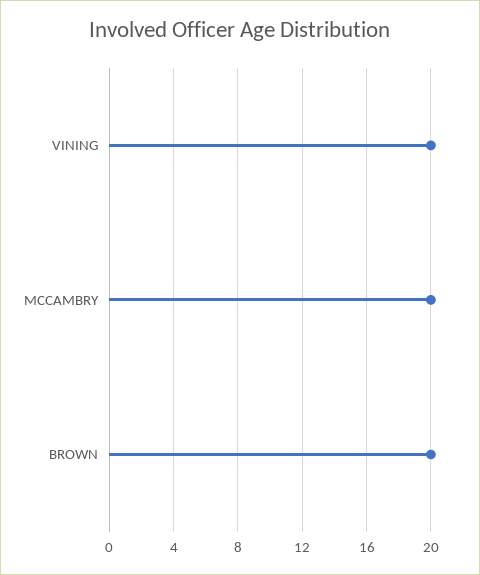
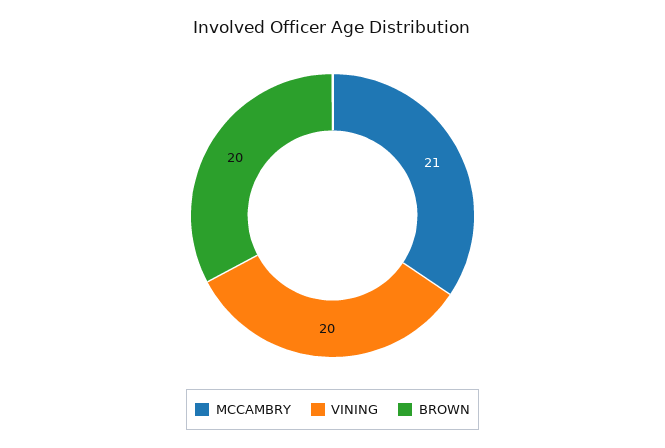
MCCAMBRY: 20 -> 21

